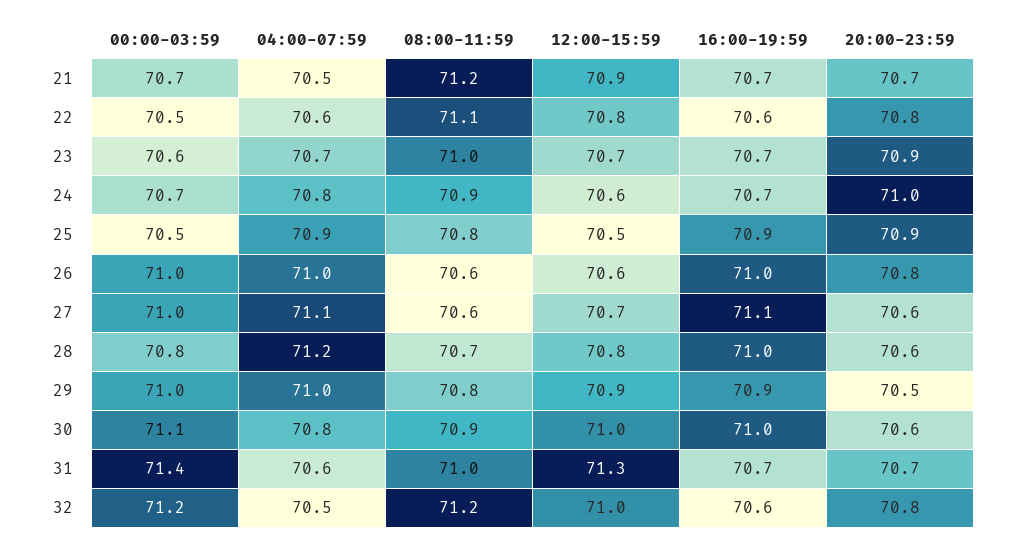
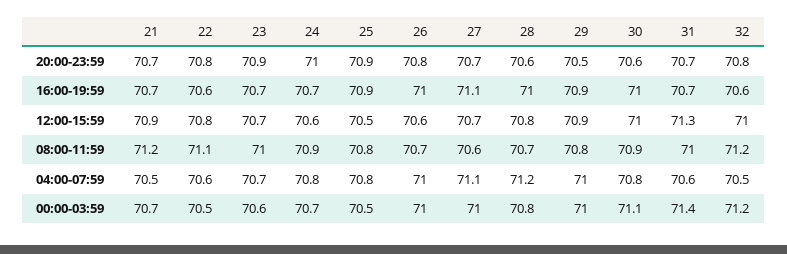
04:00-07:59, 25: 70.9 -> 70.8
08:00-11:59, 26: 70.6 -> 70.7
20:00-23:59, 27: 70.6 -> 70.7

